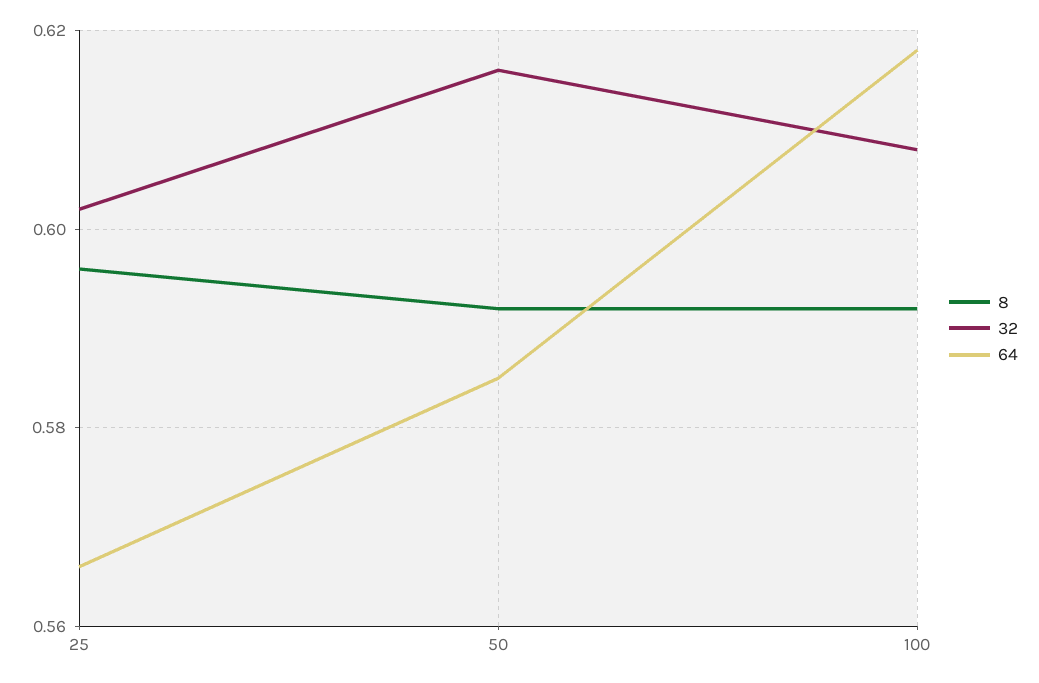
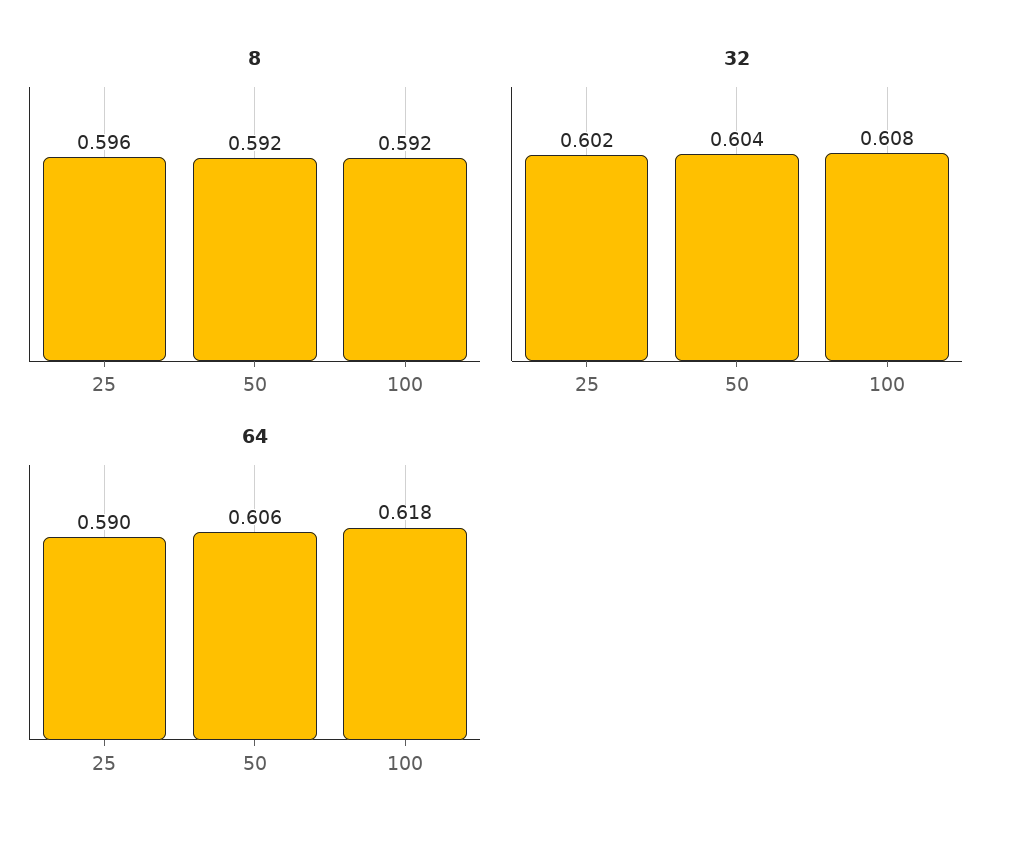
64, 25: 0.565 -> 0.59
32, 50: 0.615 -> 0.604
64, 50: 0.585 -> 0.606

